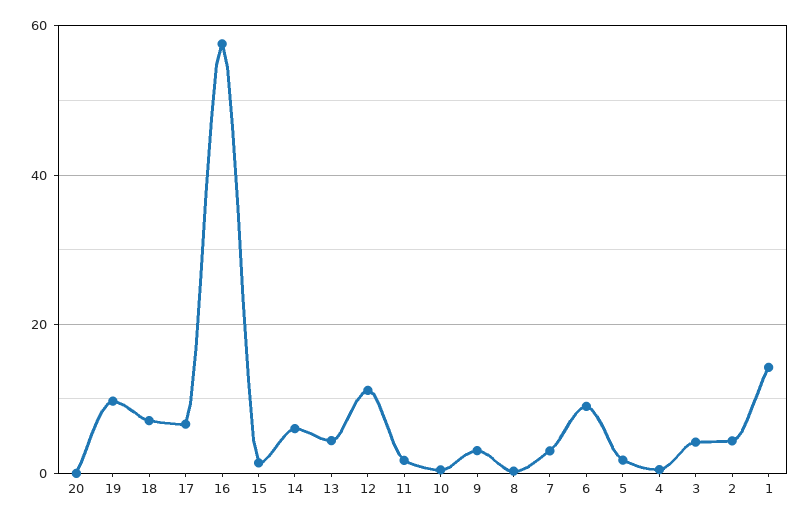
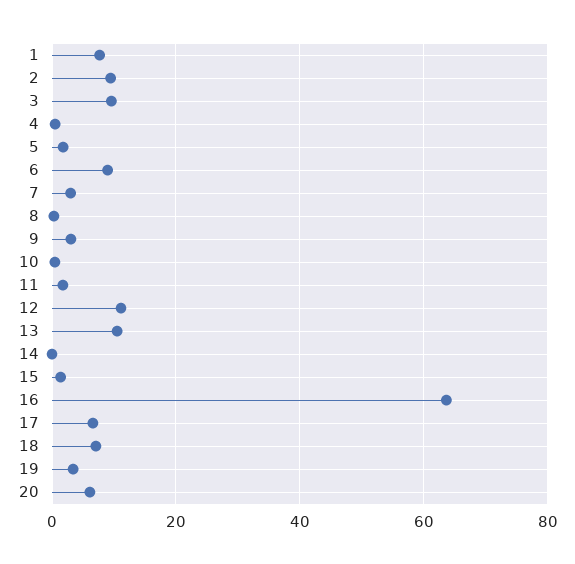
20: 0 -> 6
19: 10 -> 4
16: 58 -> 64
14: 6 -> 0
13: 4 -> 10
3: 4 -> 10
2: 4 -> 10
1: 14 -> 8

